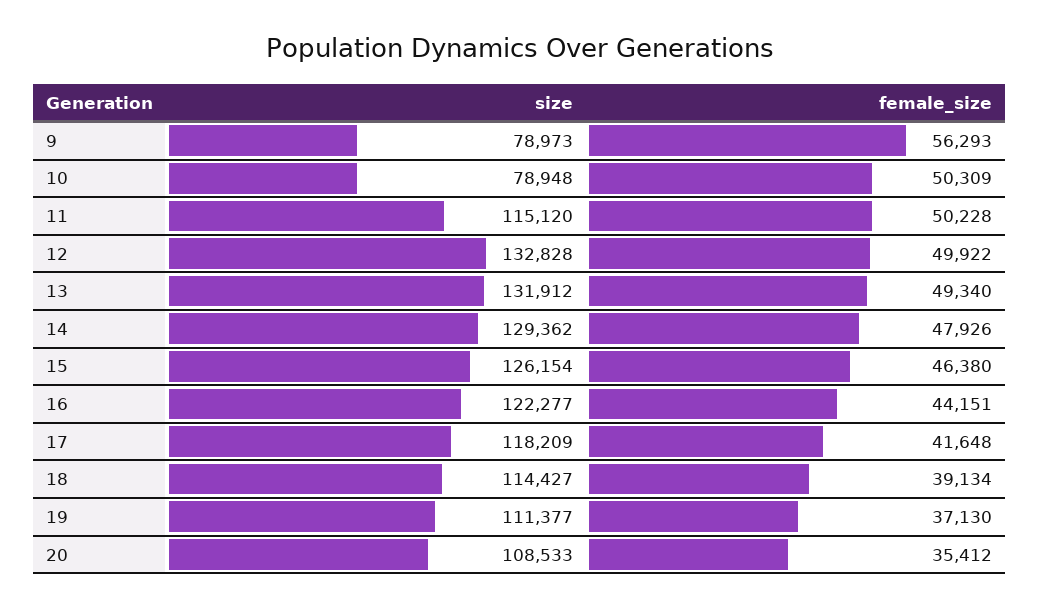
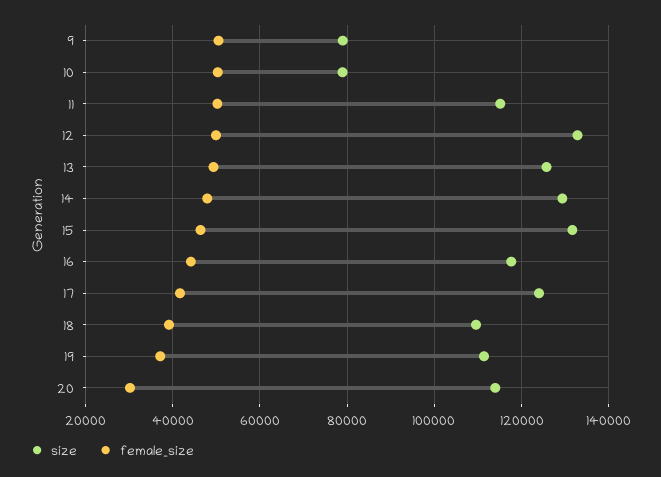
female_size, 9: 56293 -> 50000
size, 13: 131912 -> 126000
size, 15: 126154 -> 132000
size, 16: 122277 -> 118000
size, 17: 118209 -> 124000
size, 18: 114427 -> 110000
size, 20: 108533 -> 114000
female_size, 20: 35412 -> 30000

